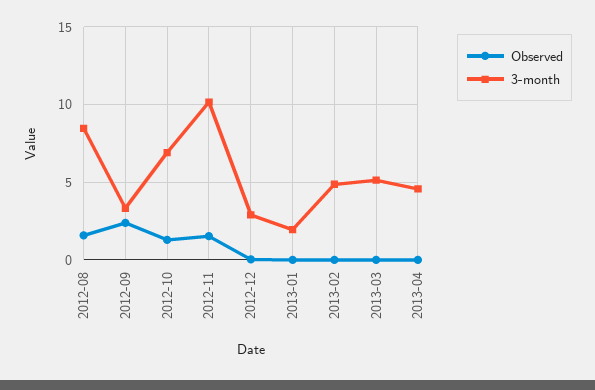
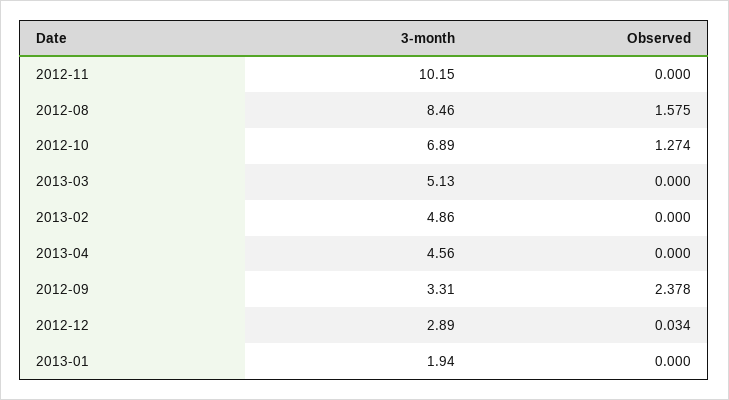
Observed, 2012-11: 1.5 -> 0

